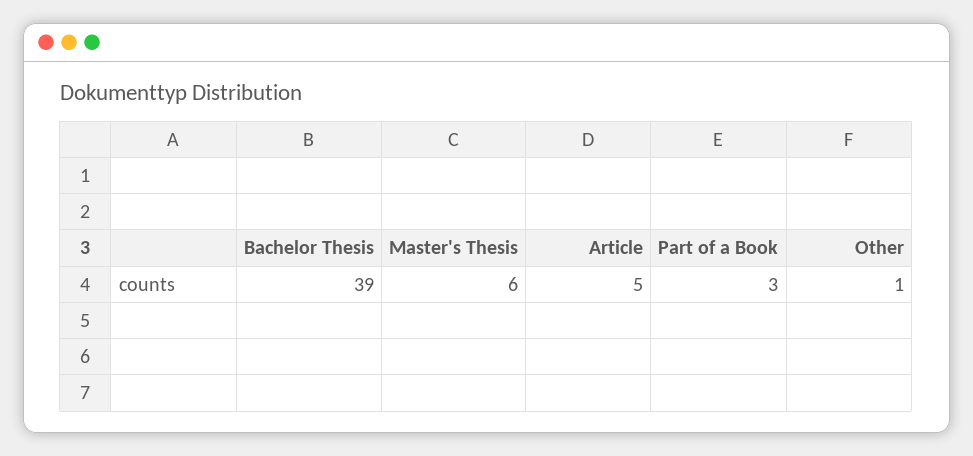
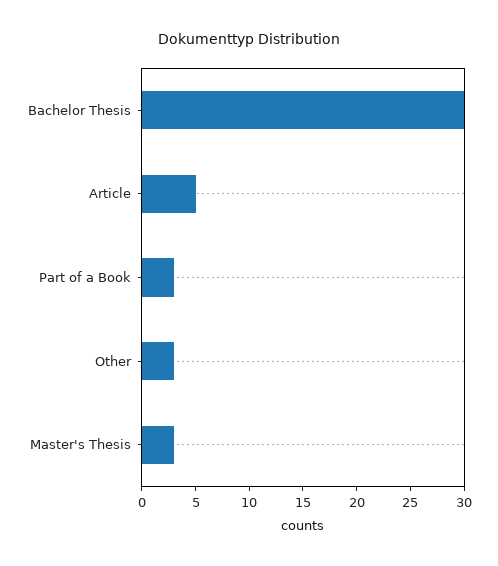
Bachelor Thesis: 39 -> 30
Master's Thesis: 6 -> 3
Other: 1 -> 3

